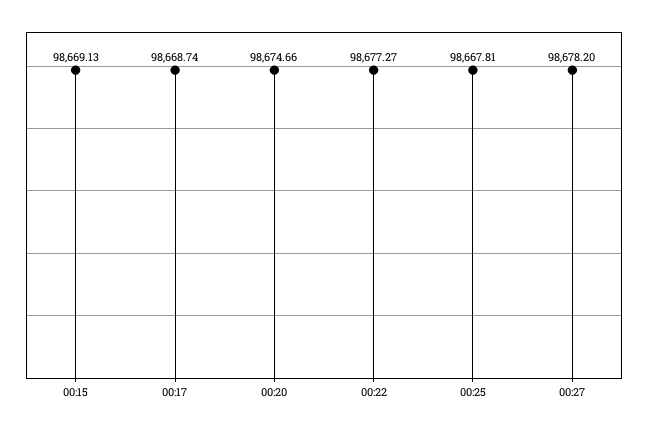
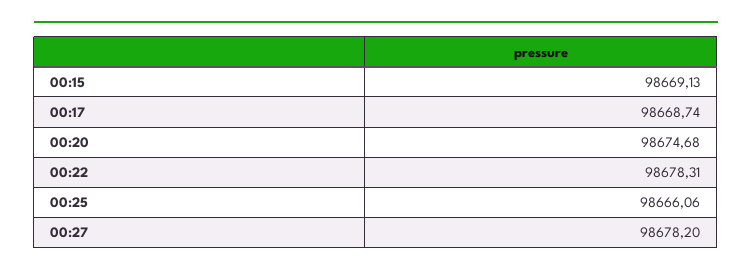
00:20: 98674.66 -> 98674.68
00:22: 98677.27 -> 98678.31
00:25: 98667.81 -> 98666.06

